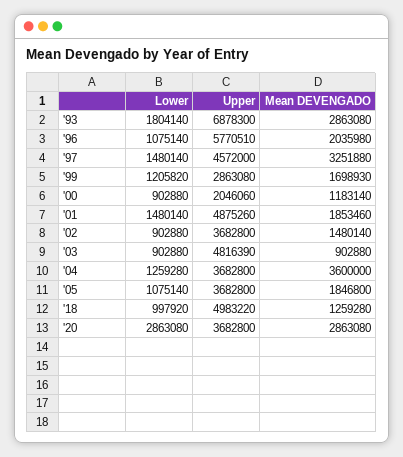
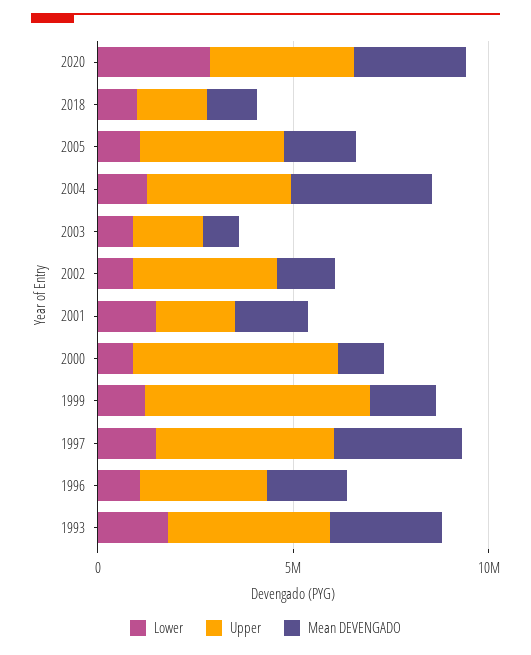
Upper, '93: 6878300 -> 4000000
Upper, '96: 5770510 -> 3000000
Upper, '99: 2863080 -> 6000000
Upper, '00: 2046060 -> 5000000
Upper, '01: 4875260 -> 2000000
Upper, '03: 4816390 -> 2000000
Upper, '18: 4983220 -> 2000000

